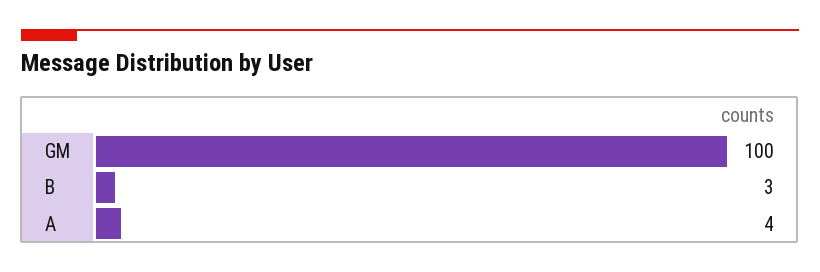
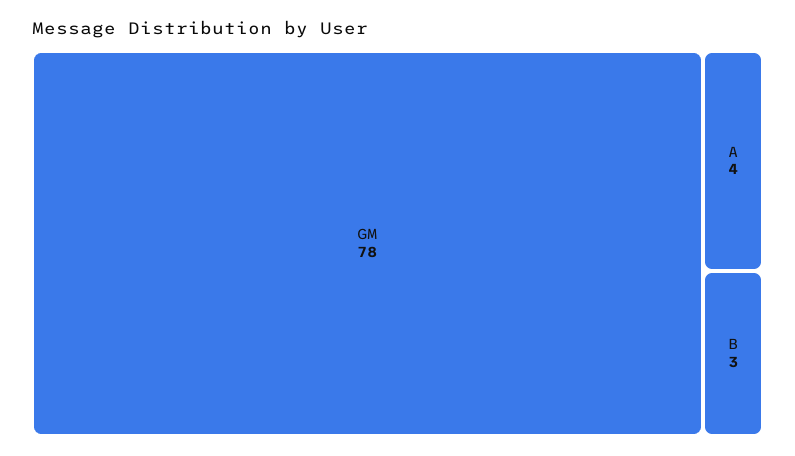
GM: 100 -> 78

